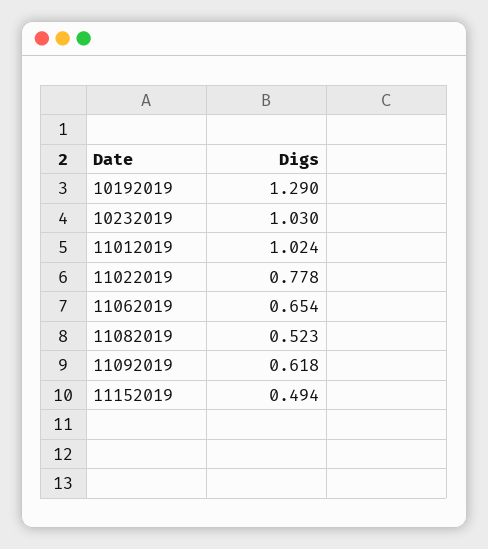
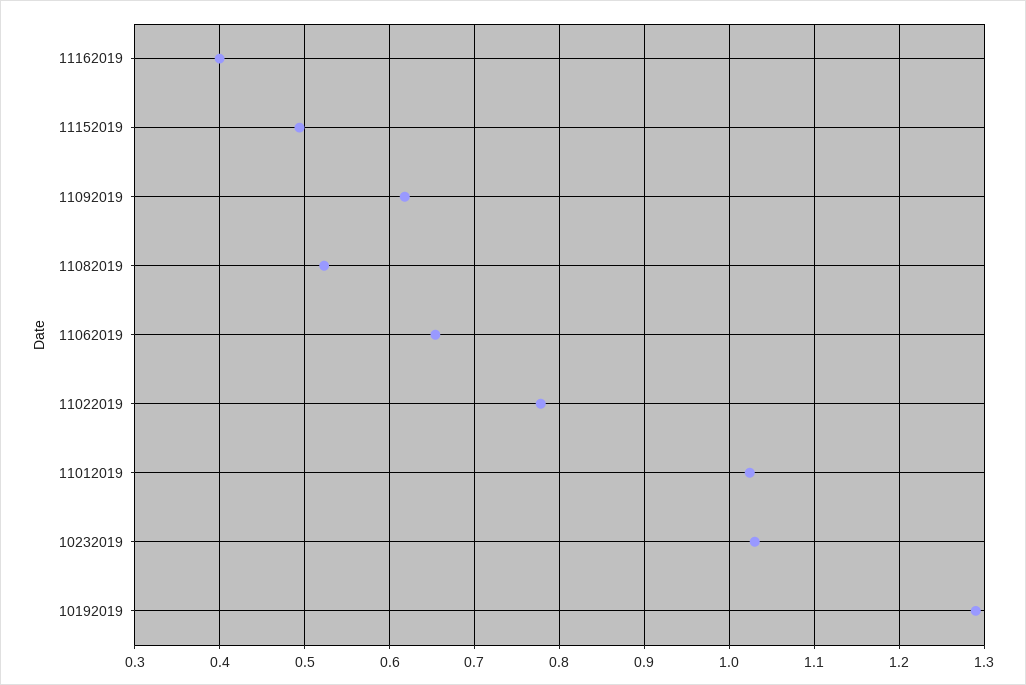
11162019: none -> 0.4

